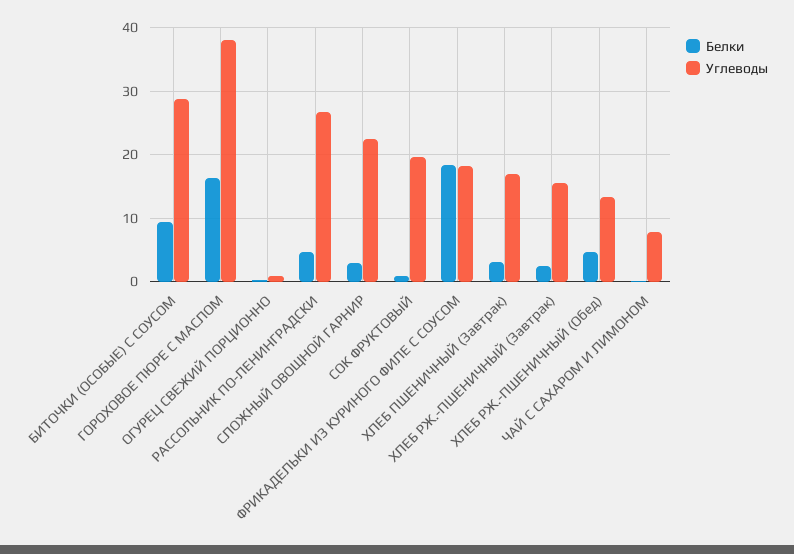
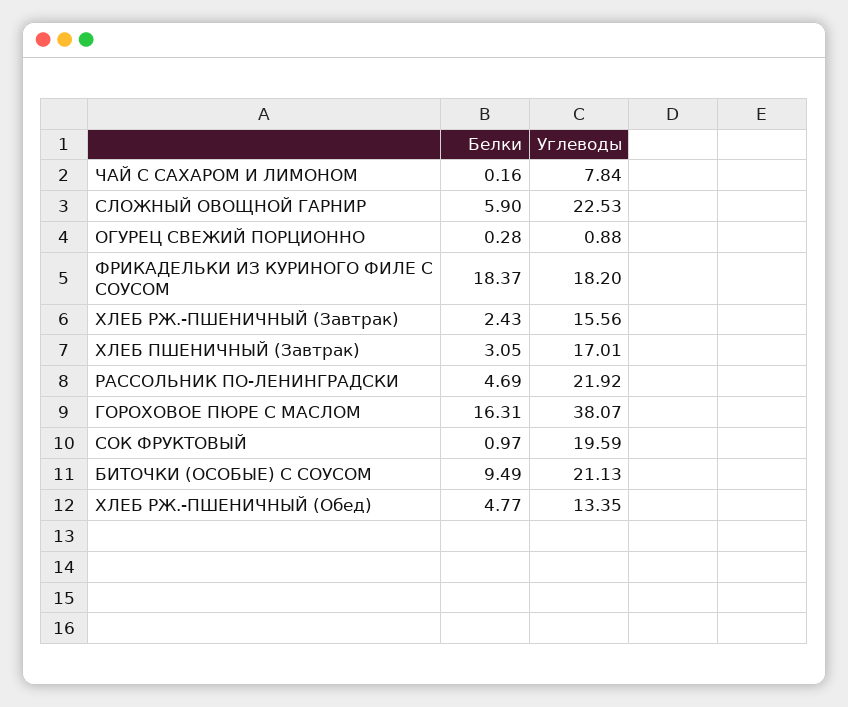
Углеводы, БИТОЧКИ (ОСОБЫЕ) С СОУСОМ: 29 -> 21.13
Углеводы, РАССОЛЬНИК ПО-ЛЕНИНГРАДСКИ: 27 -> 21.92
Белки, СЛОЖНЫЙ ОВОЩНОЙ ГАРНИР: 3 -> 5.9

